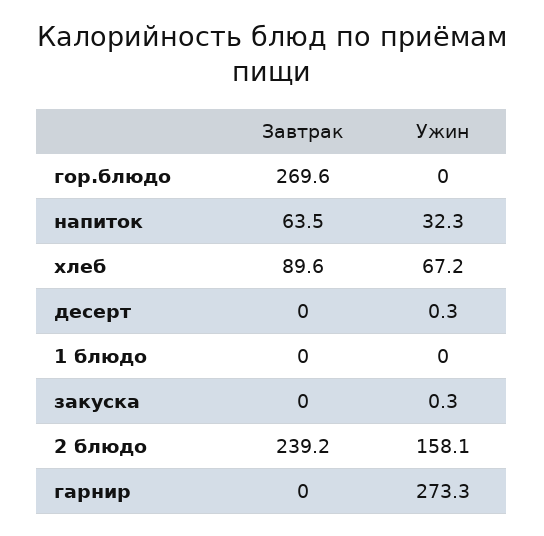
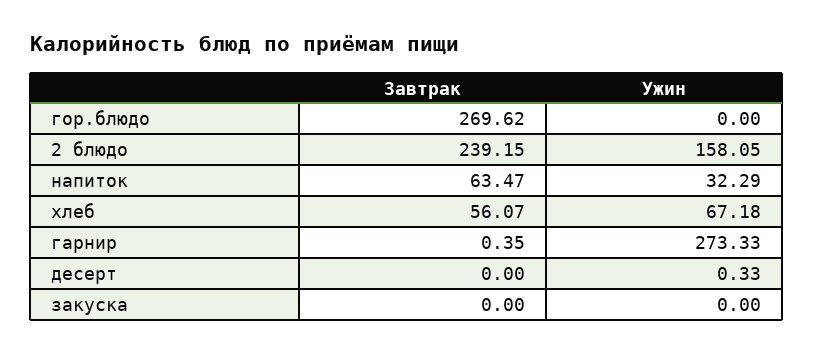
Завтрак, хлеб: 89.6 -> 56.07
Завтрак, 1 блюдо: 0 -> none
Ужин, 1 блюдо: 0 -> none
Ужин, закуска: 0.3 -> 0
Завтрак, гарнир: 0 -> 0.35

